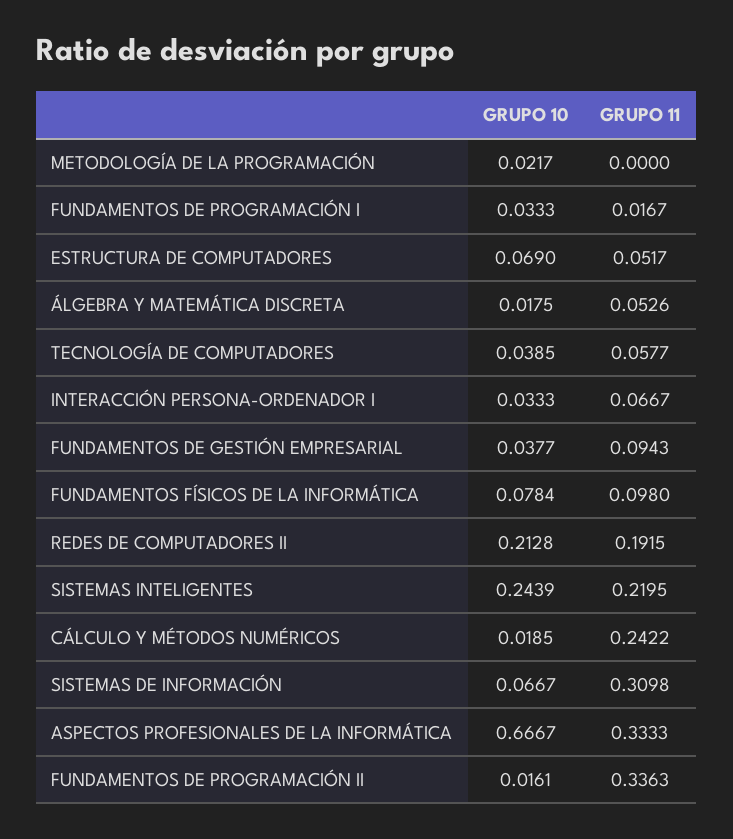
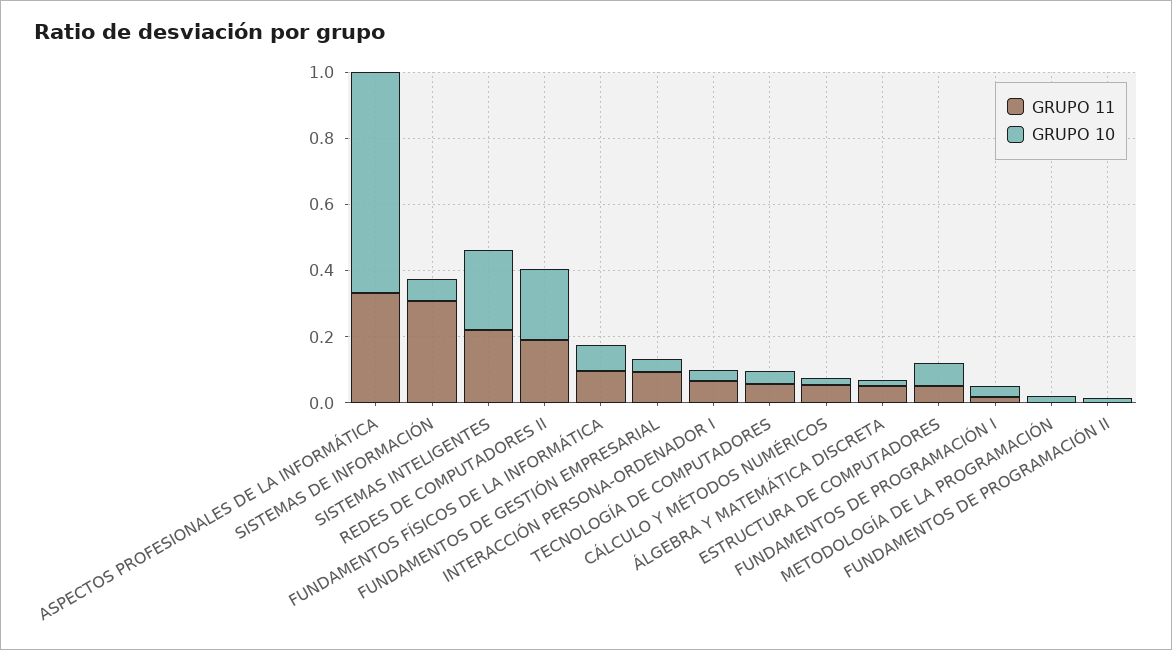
GRUPO 11, CÁLCULO Y MÉTODOS NUMÉRICOS: 0.2422 -> 0.05
GRUPO 11, FUNDAMENTOS DE PROGRAMACIÓN II: 0.3363 -> 0

